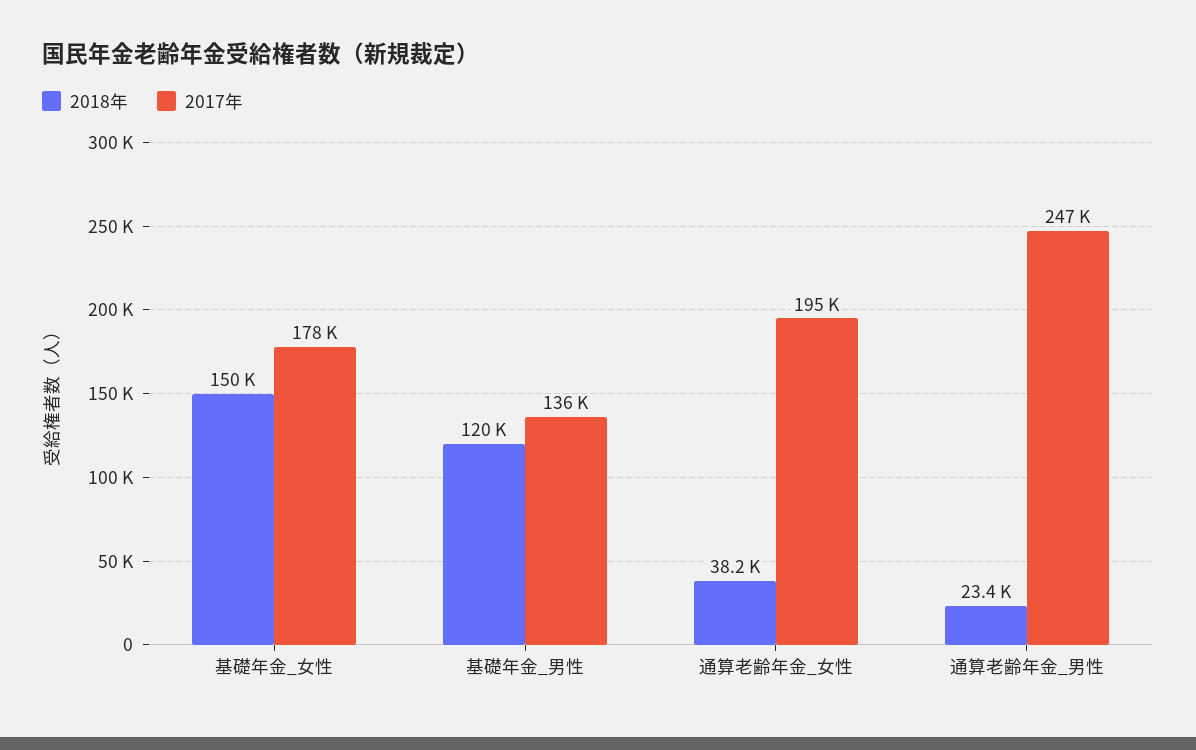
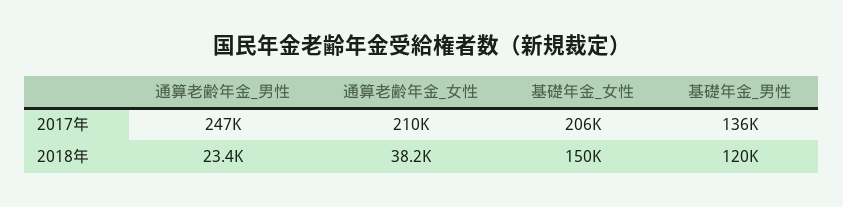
2017年, 基礎年金_女性: 178000 -> 206000
2017年, 通算老齢年金_女性: 195000 -> 210000

